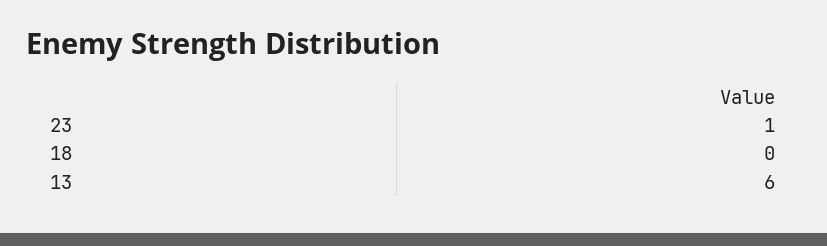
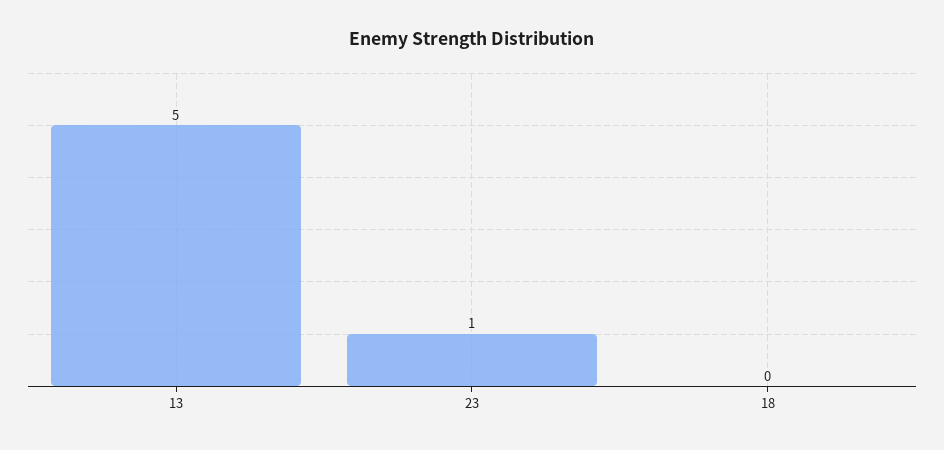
13: 6 -> 5

